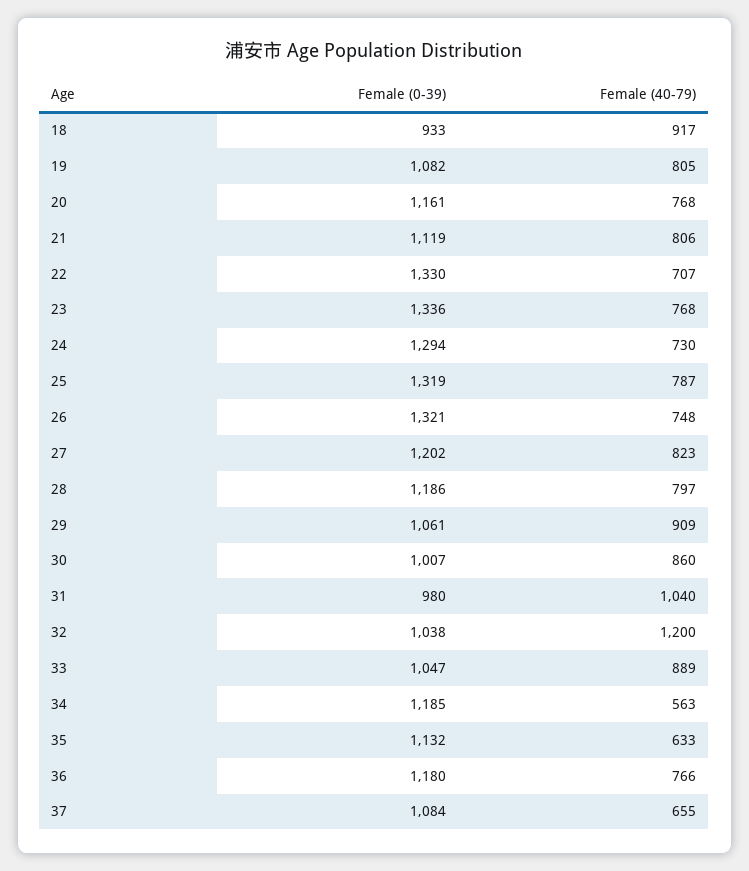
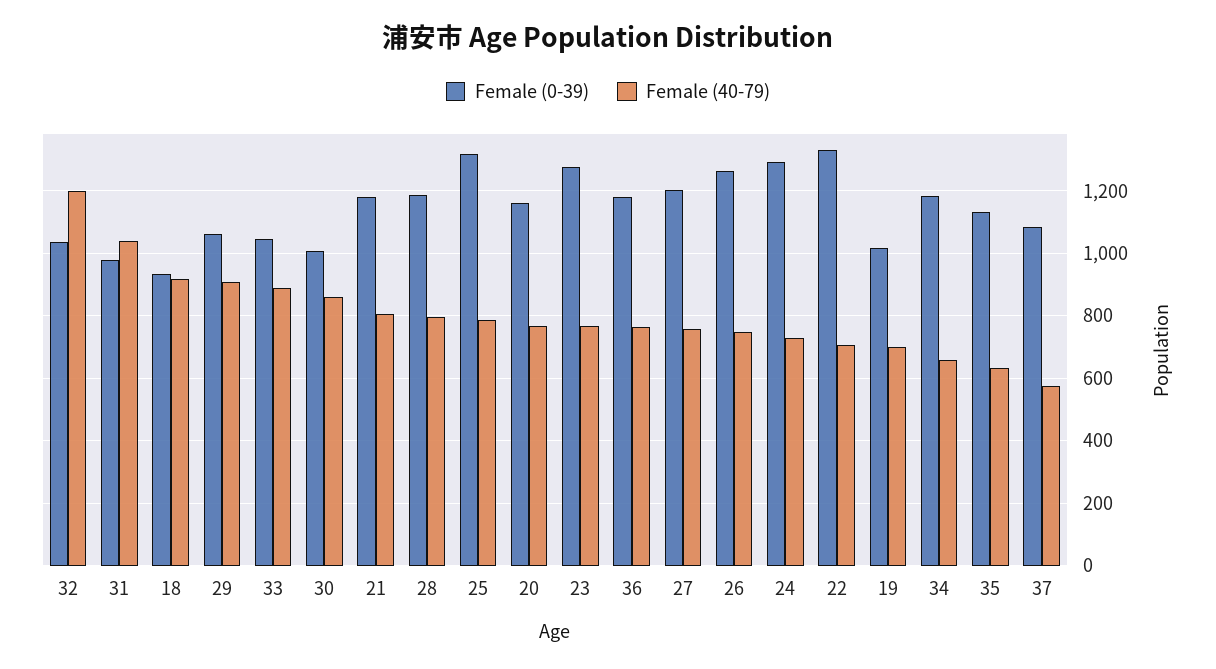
Female (0-39), 19: 1082 -> 1020
Female (40-79), 19: 805 -> 700
Female (0-39), 21: 1119 -> 1180
Female (0-39), 23: 1336 -> 1280
Female (0-39), 26: 1321 -> 1260
Female (40-79), 27: 823 -> 760
Female (40-79), 34: 563 -> 660
Female (40-79), 37: 655 -> 580

